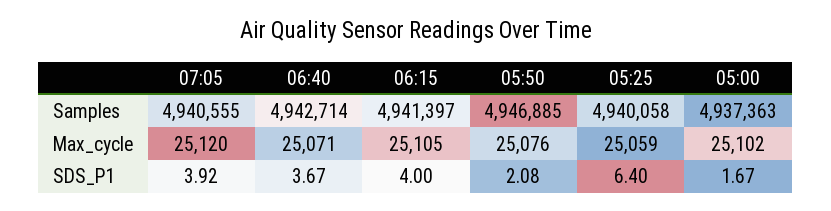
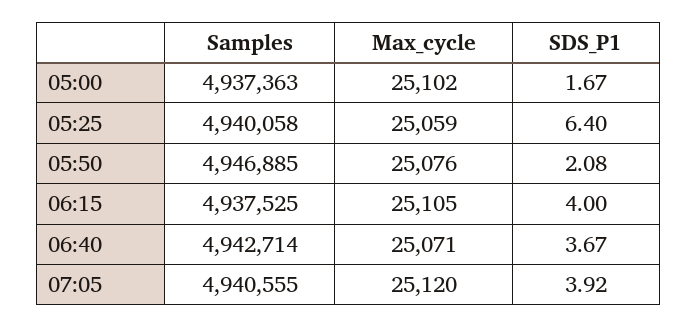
06:15, Samples: 4941397 -> 4937525

